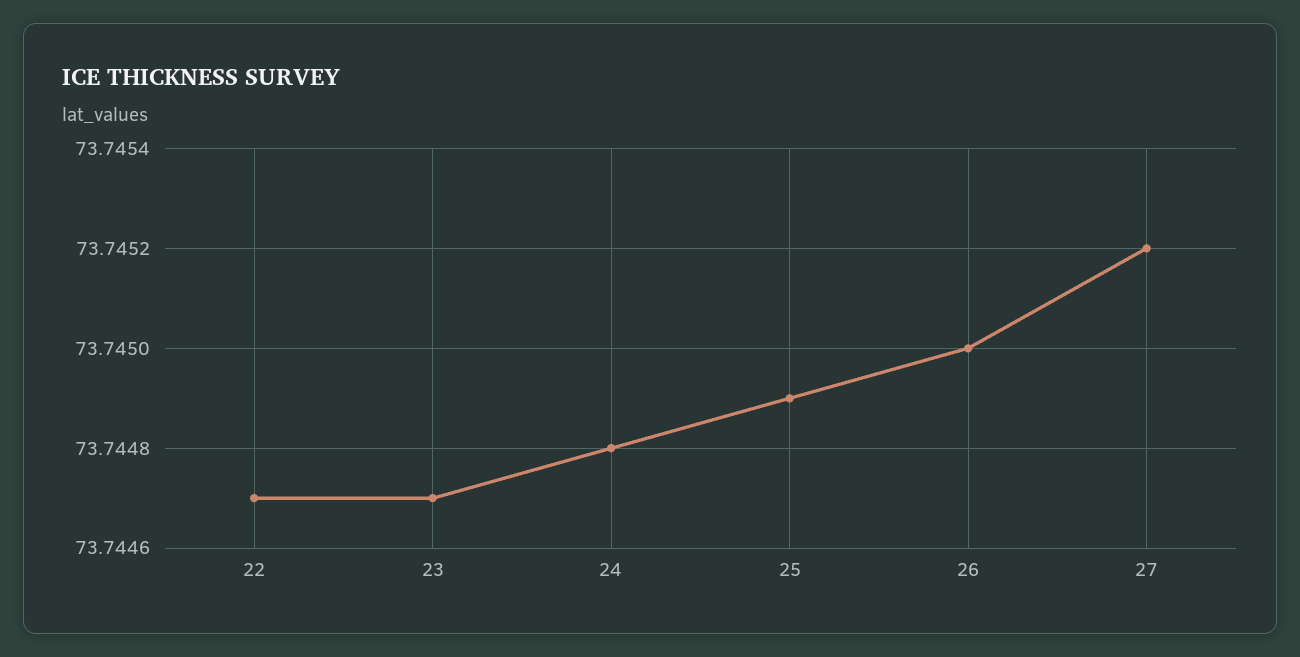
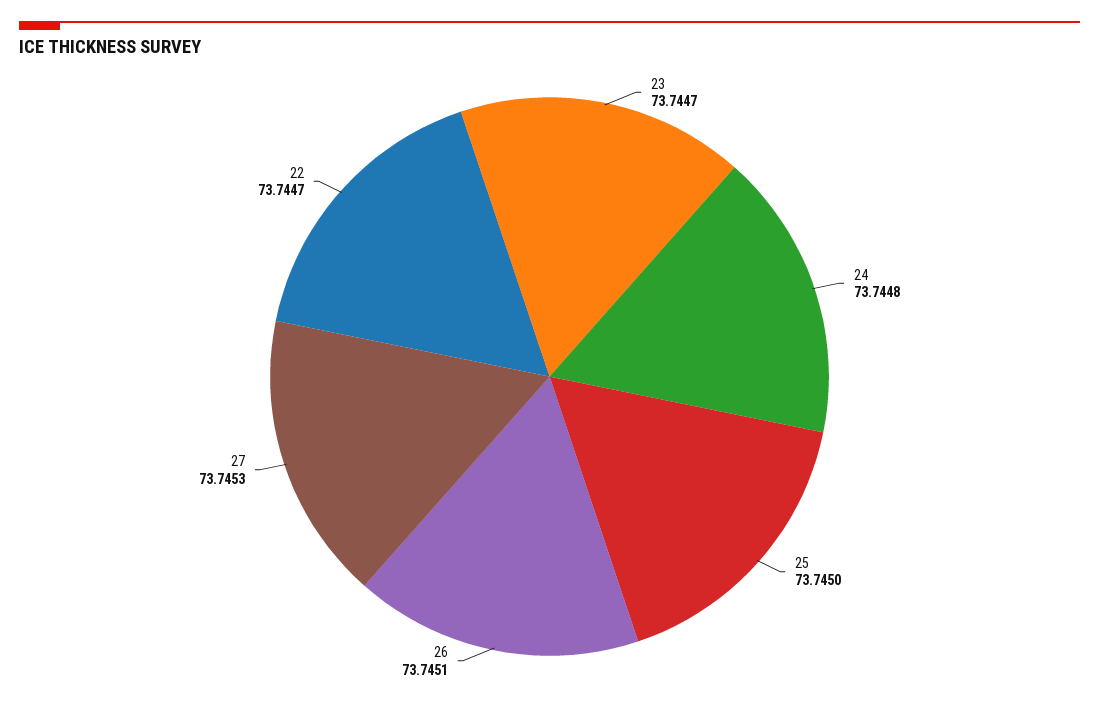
25: 73.7449 -> 73.745
26: 73.745 -> 73.7451
27: 73.7452 -> 73.7453

